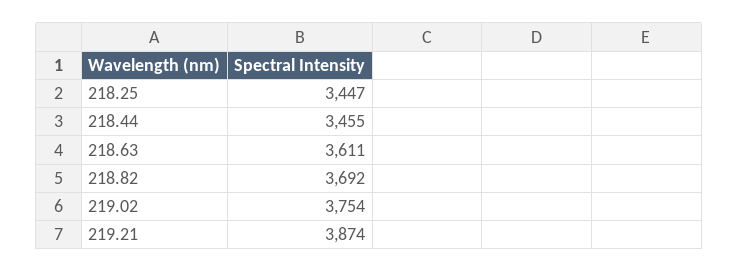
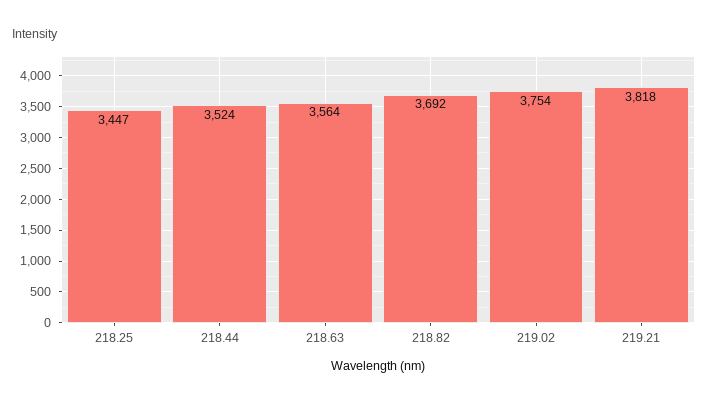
218.44: 3455 -> 3524
218.63: 3611 -> 3564
219.21: 3874 -> 3818

